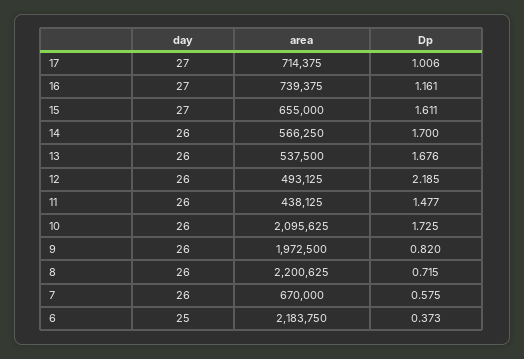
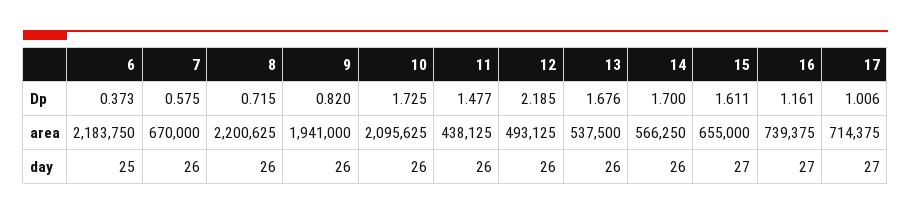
area, 9: 1972500 -> 1941000

